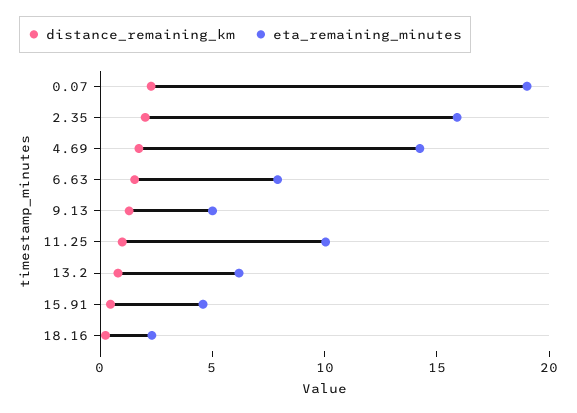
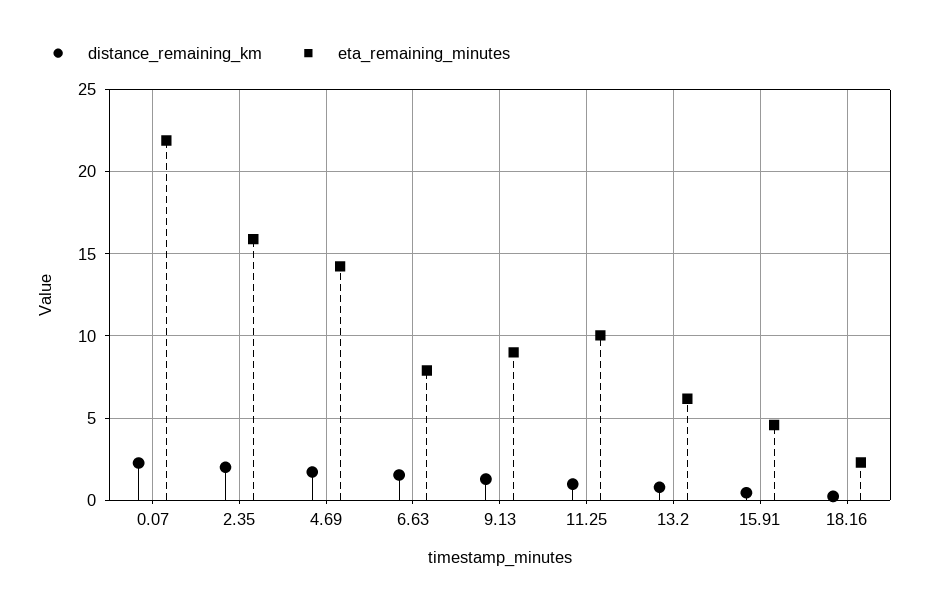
eta_remaining_minutes, 0.07: 19 -> 22
eta_remaining_minutes, 9.13: 5 -> 9

